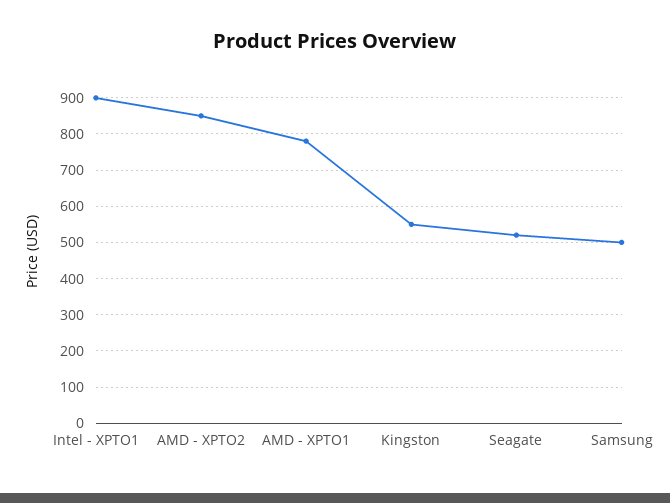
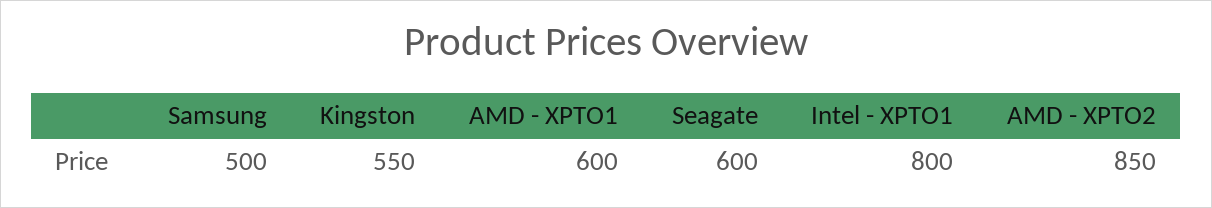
Intel - XPTO1: 900 -> 800
AMD - XPTO1: 780 -> 600
Seagate: 520 -> 600

